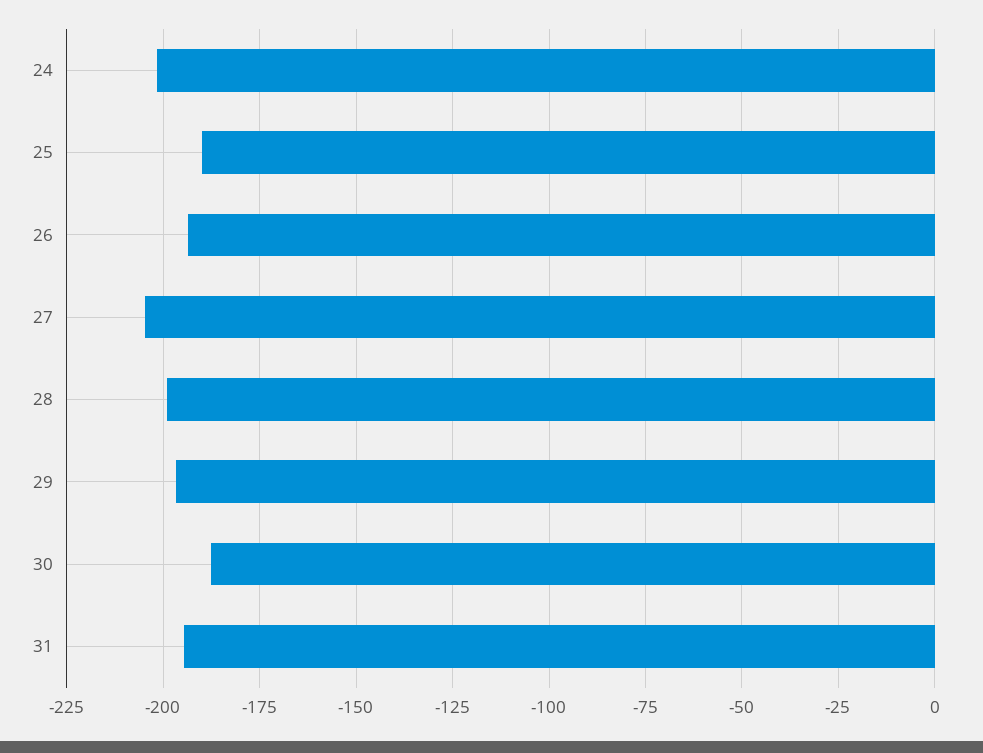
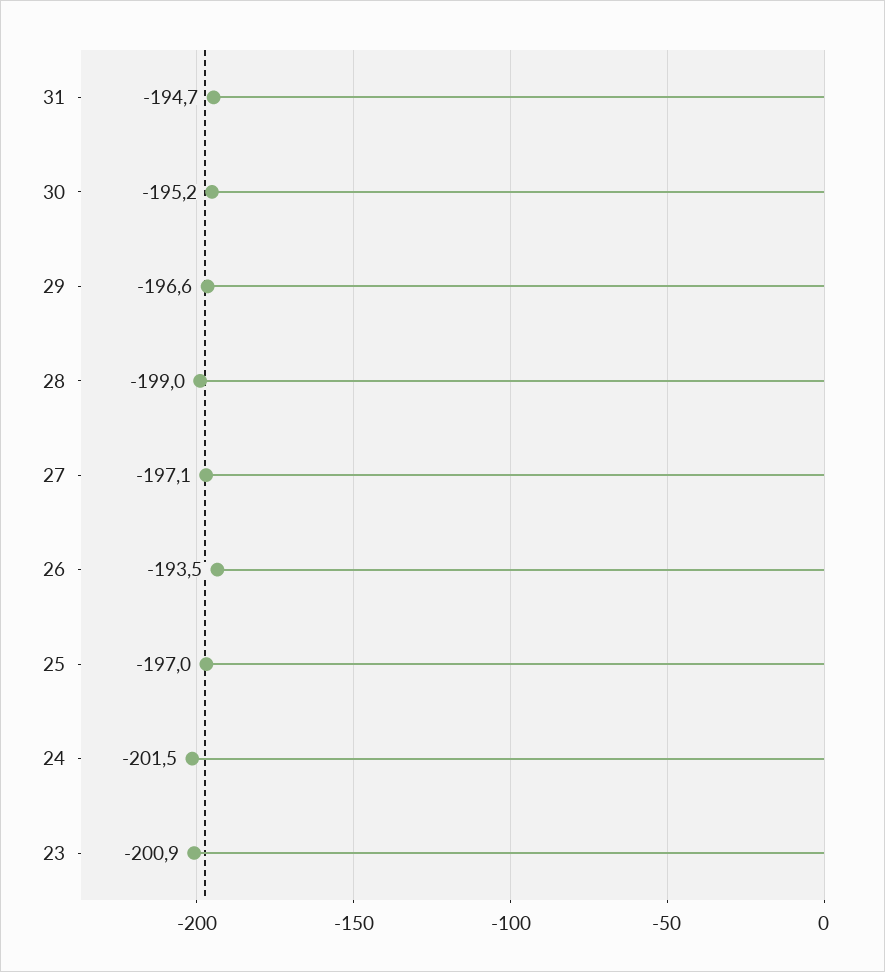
25: -190 -> -197
27: -205 -> -197.1
30: -187.5 -> -195.2
23: none -> -200.9

